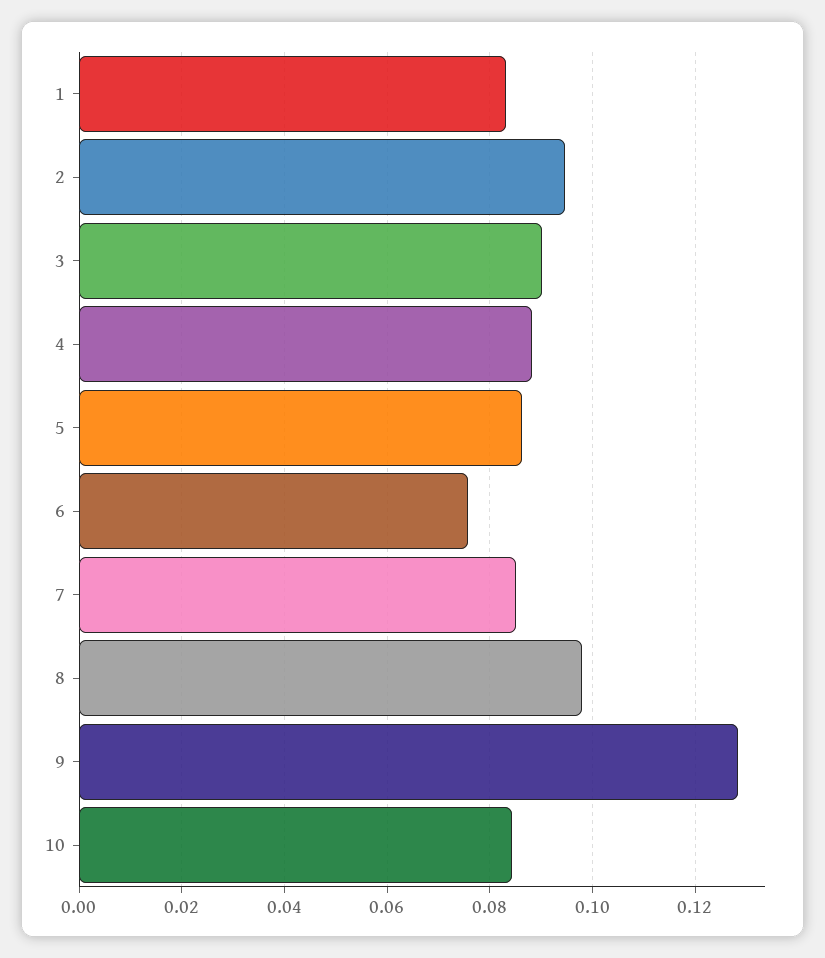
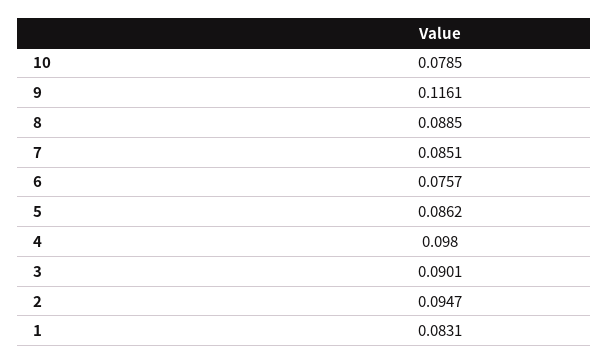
4: 0.088 -> 0.098
8: 0.098 -> 0.0885
9: 0.128 -> 0.1161
10: 0.084 -> 0.0785

